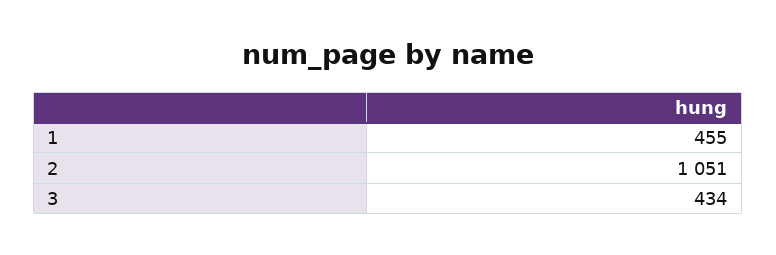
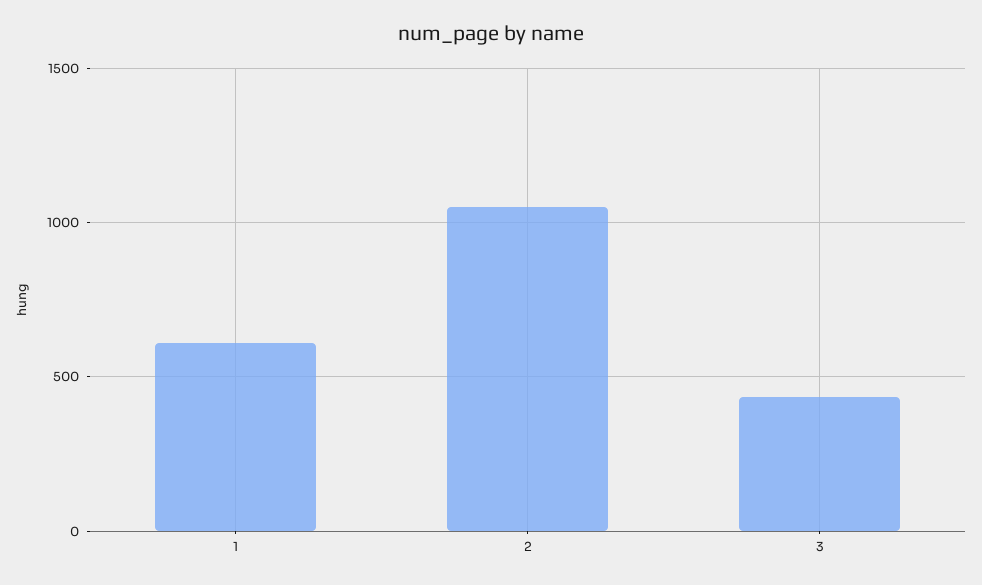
1: 455 -> 600

